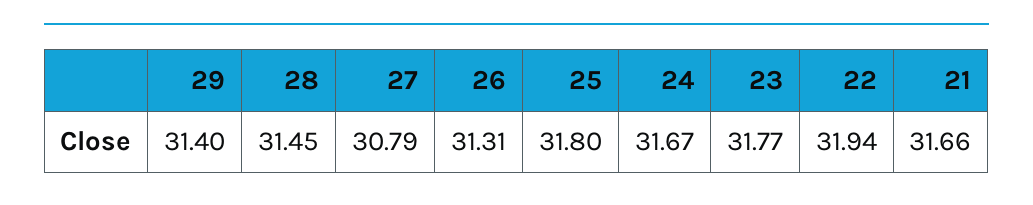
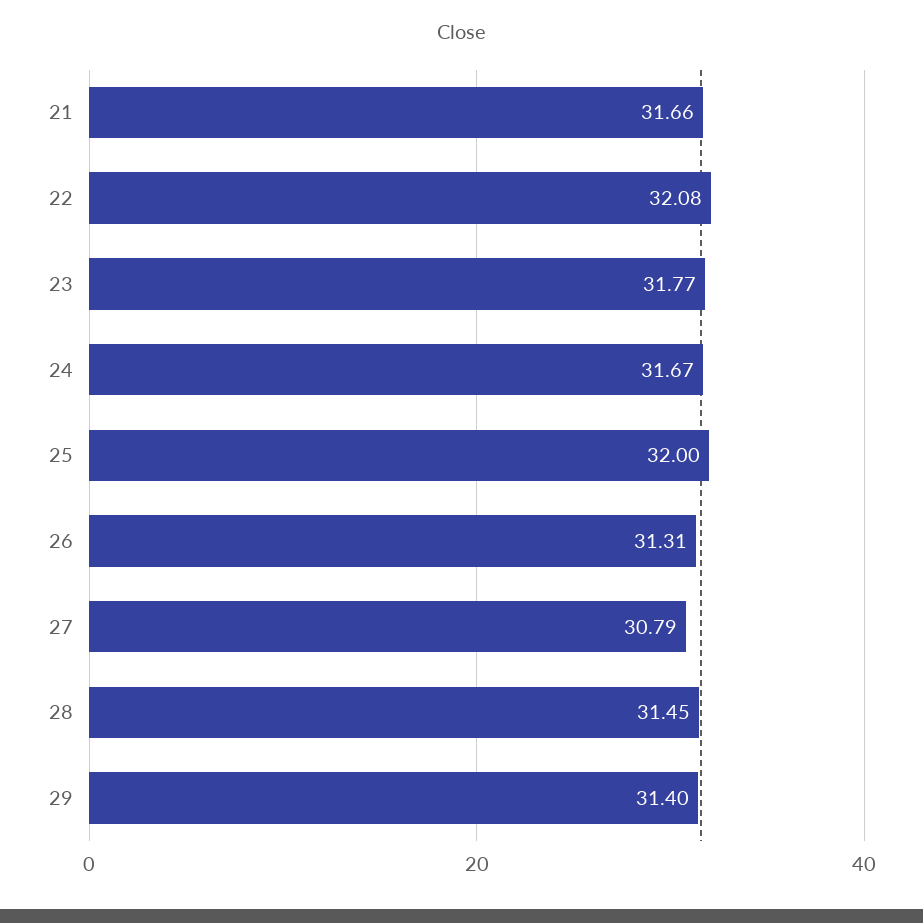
25: 31.8 -> 32
22: 31.94 -> 32.08

